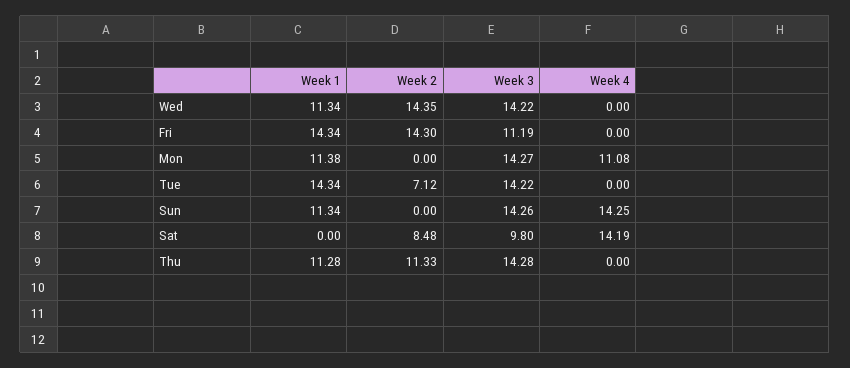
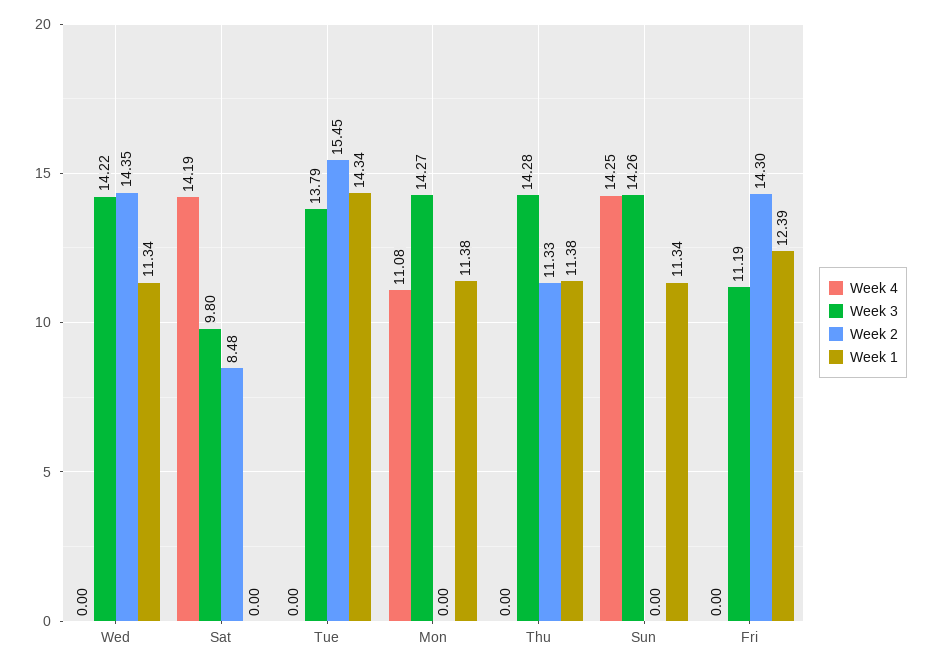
Week 1, Fri: 14.34 -> 12.39
Week 2, Tue: 7.12 -> 15.45
Week 3, Tue: 14.22 -> 13.79
Week 1, Thu: 11.28 -> 11.38

